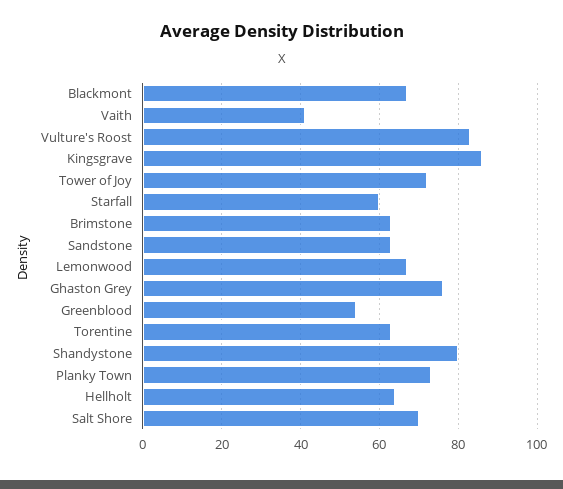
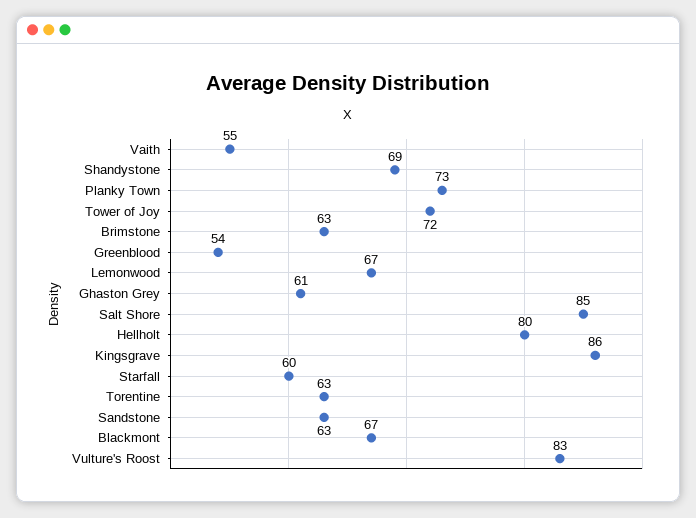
Vaith: 40 -> 55
Ghaston Grey: 75 -> 61
Shandystone: 80 -> 69
Hellholt: 65 -> 80
Salt Shore: 70 -> 85

